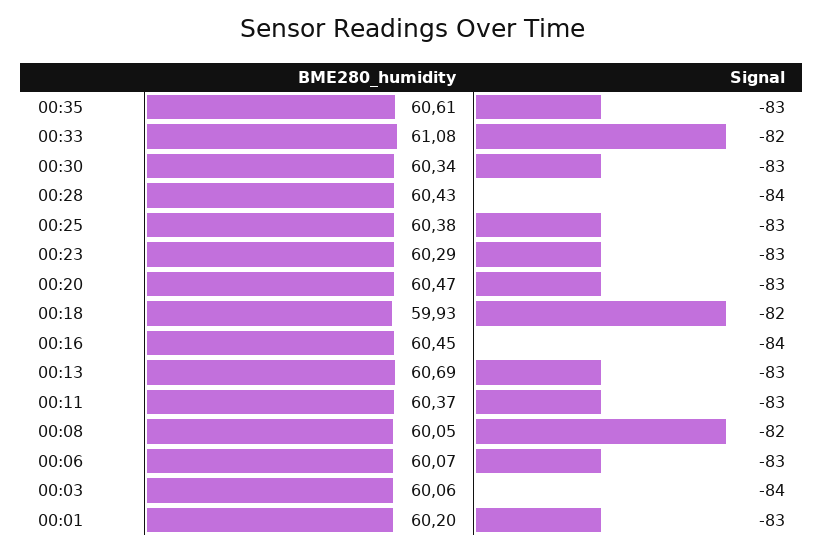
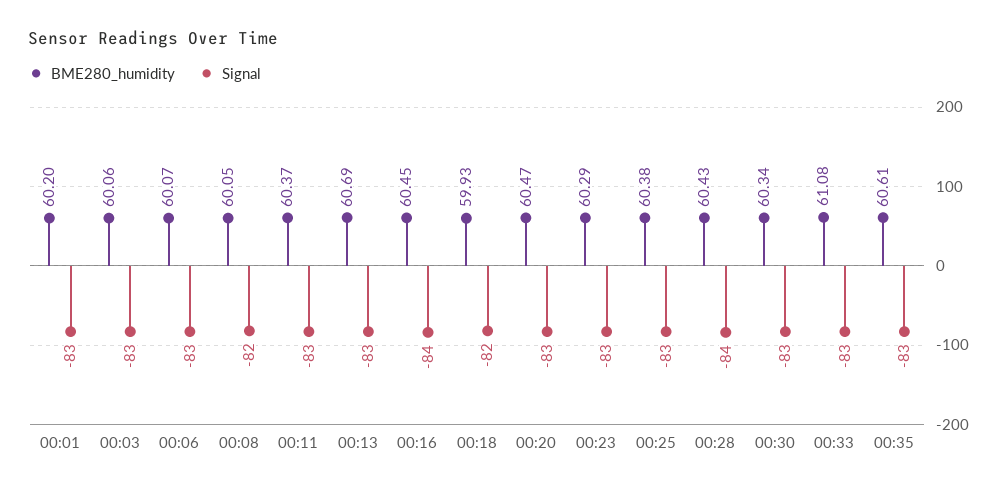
Signal, 00:33: -82 -> -83
Signal, 00:03: -84 -> -83

